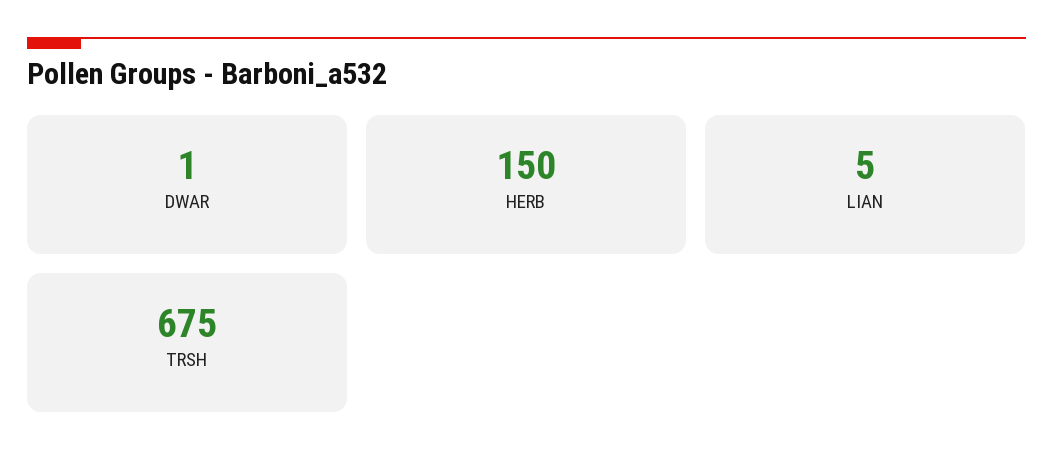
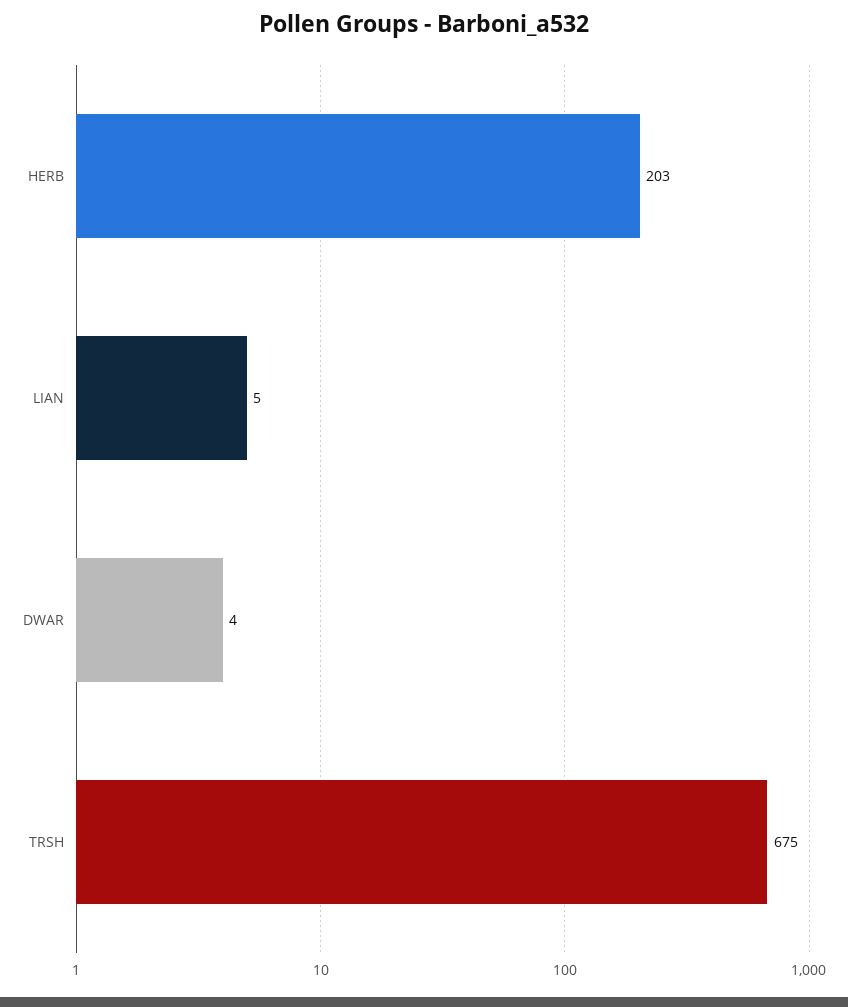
DWAR: 1 -> 4
HERB: 150 -> 203

